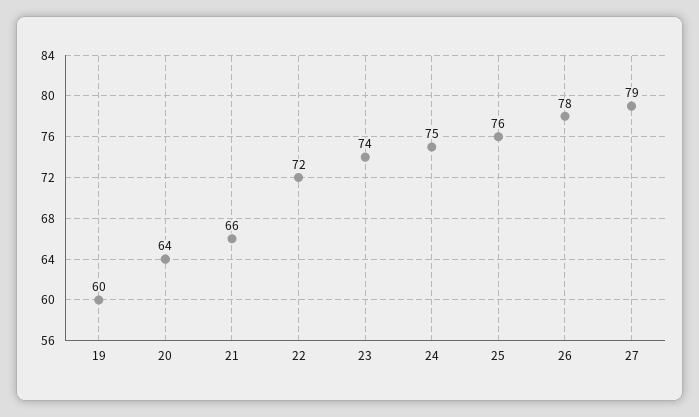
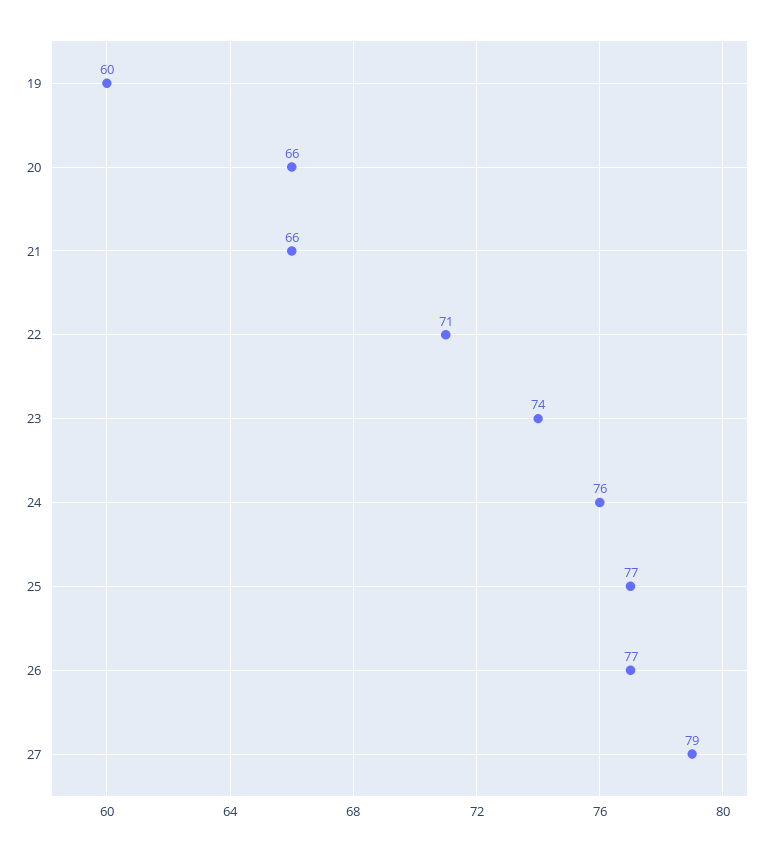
20: 64 -> 66
22: 72 -> 71
24: 75 -> 76
25: 76 -> 77
26: 78 -> 77

